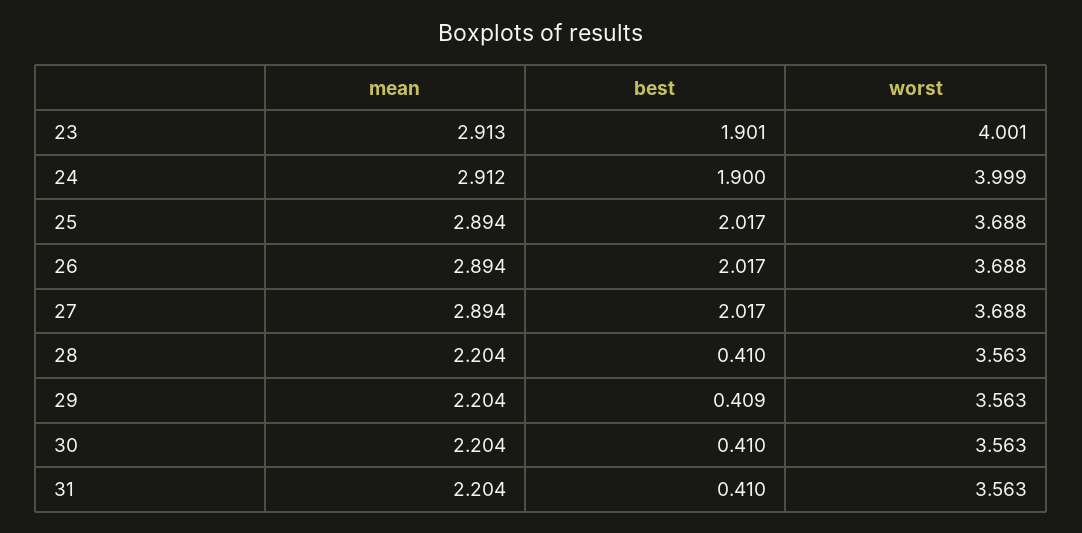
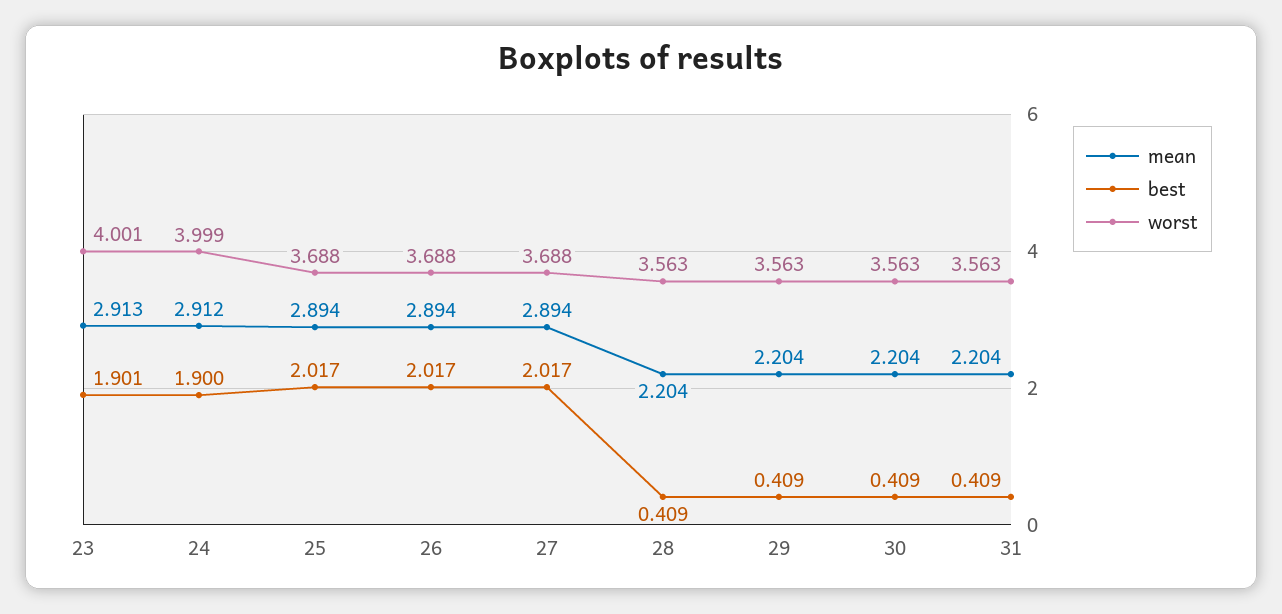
best, 28: 0.41 -> 0.409
best, 30: 0.41 -> 0.409
best, 31: 0.41 -> 0.409

